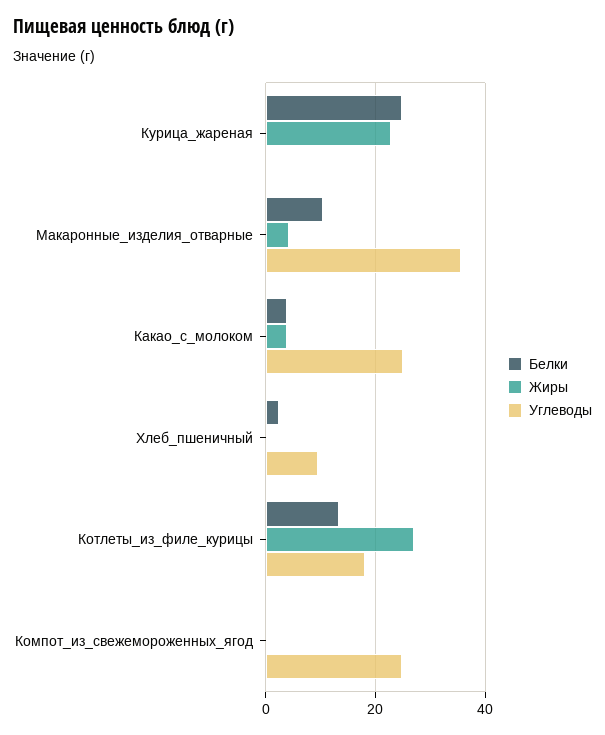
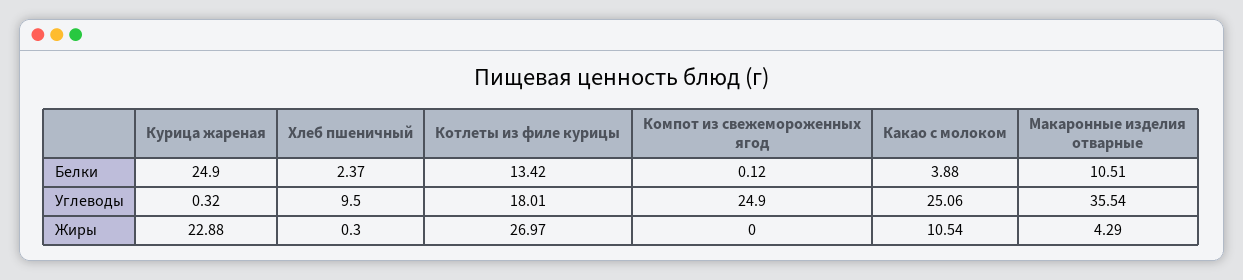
Жиры, Какао_с_молоком: 4 -> 10.54

